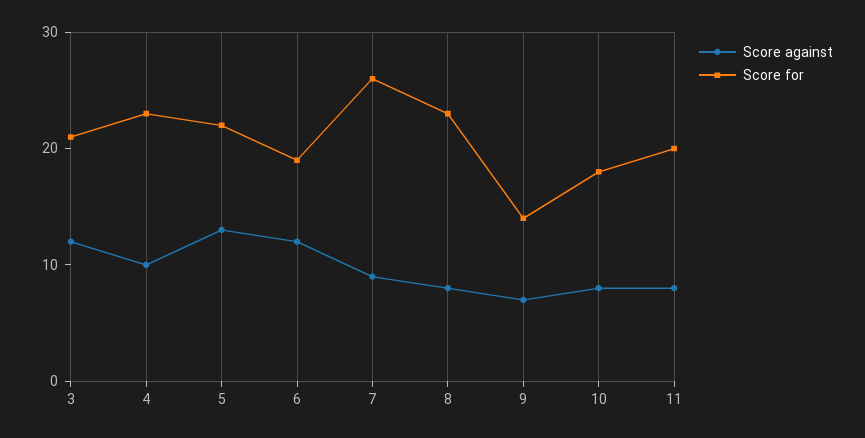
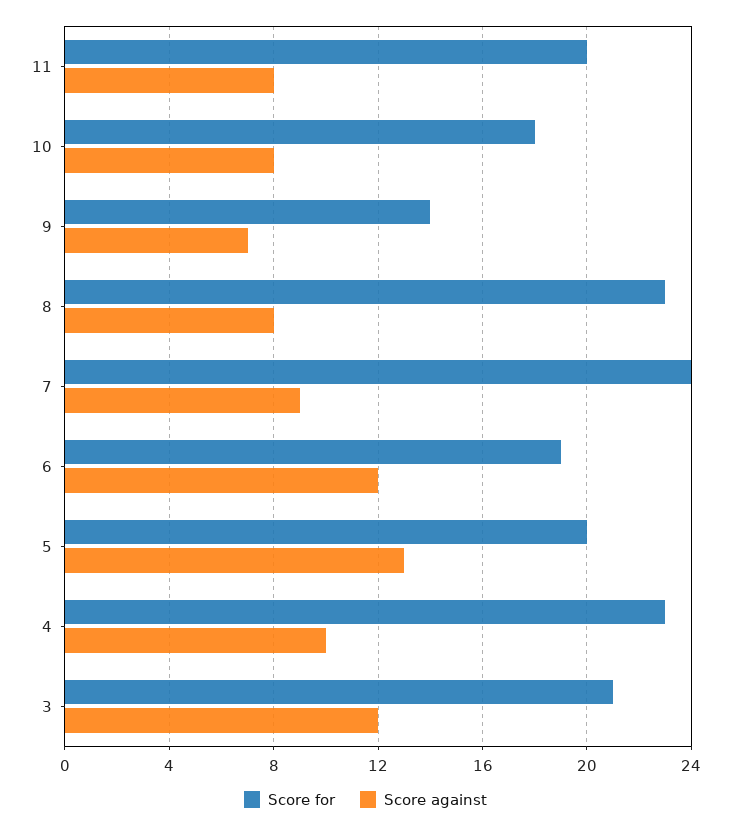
Score for, 5: 22 -> 20
Score for, 7: 26 -> 24

